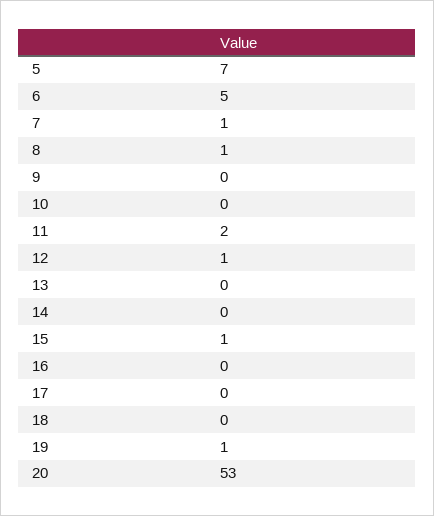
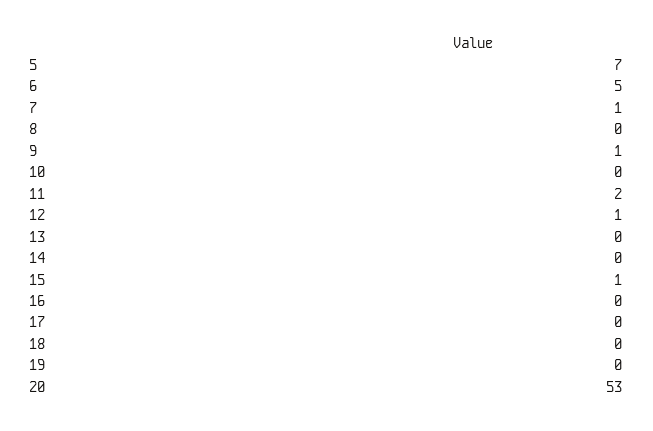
8: 1 -> 0
9: 0 -> 1
19: 1 -> 0

